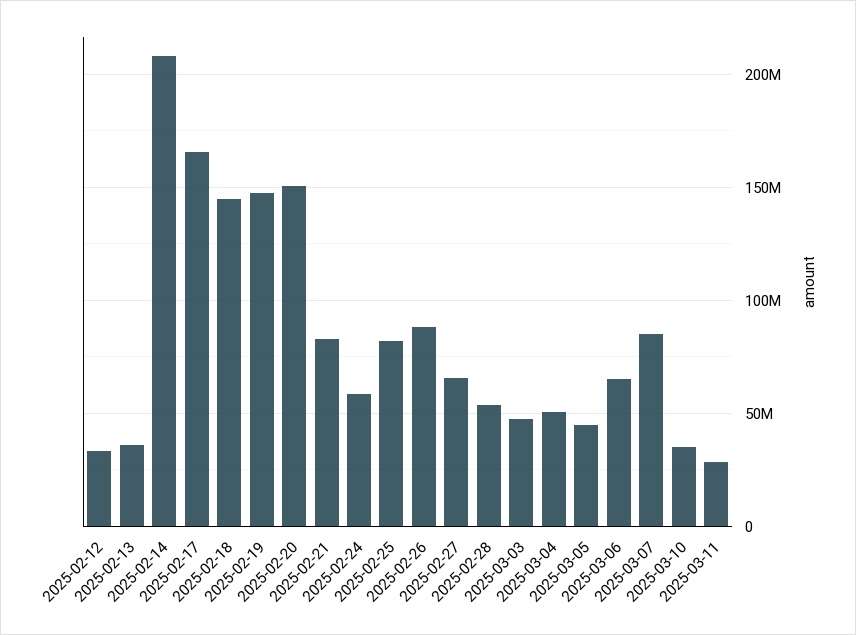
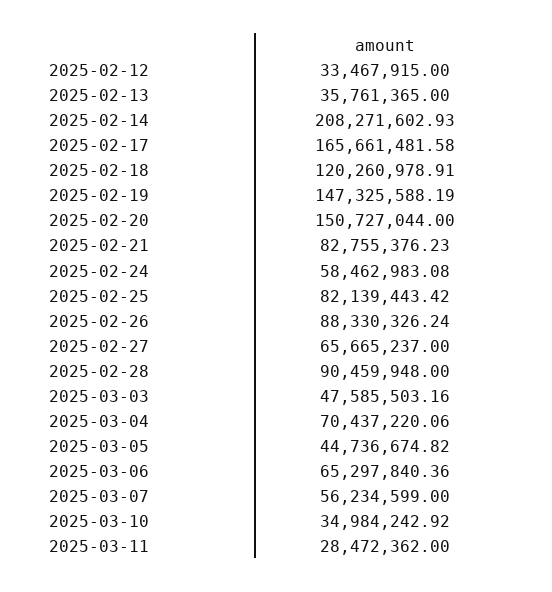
2025-02-18: 145000000 -> 120260978.91
2025-02-28: 55000000 -> 90459948
2025-03-04: 50000000 -> 70437220.06
2025-03-07: 85000000 -> 56234599

